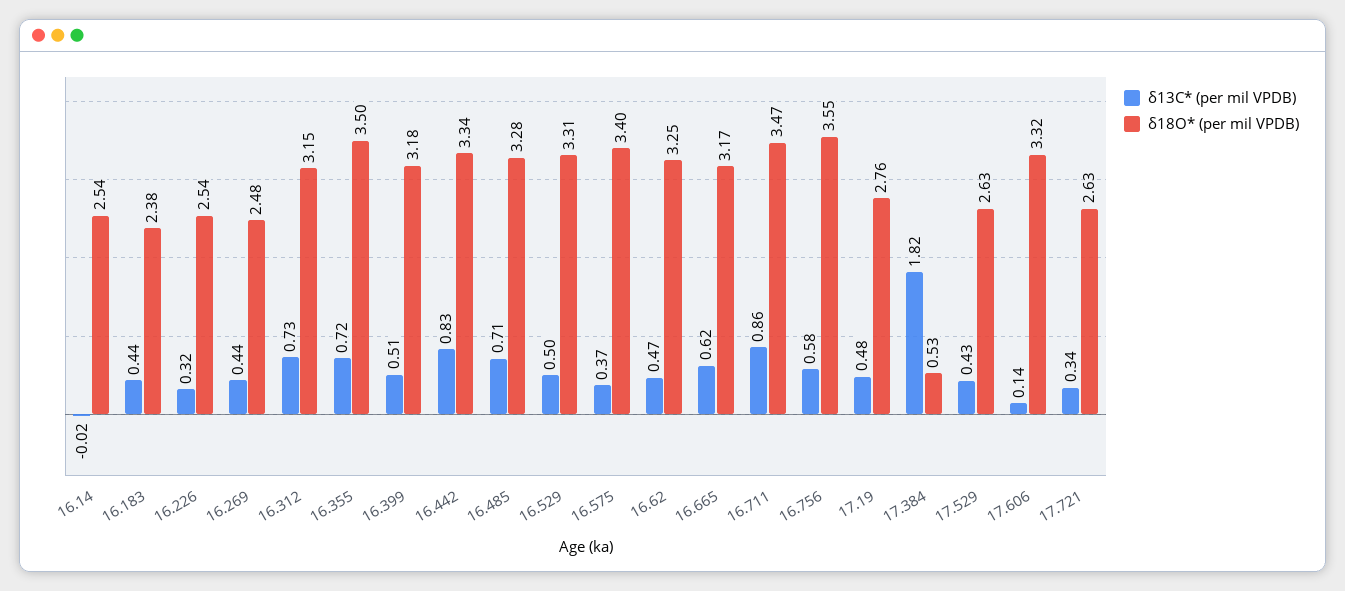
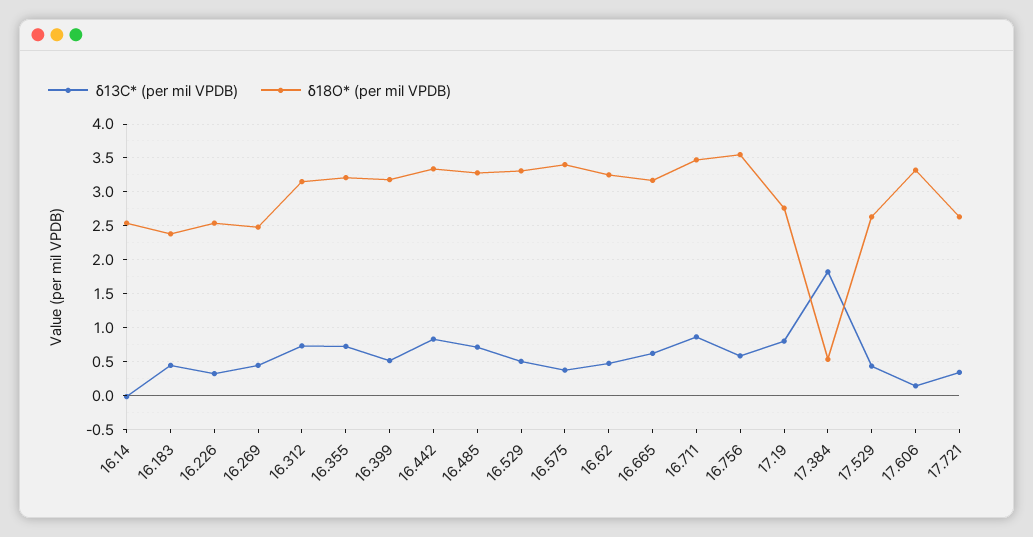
δ18O* (per mil VPDB), 16.355: 3.5 -> 3.2
δ13C* (per mil VPDB), 17.19: 0.48 -> 0.8

